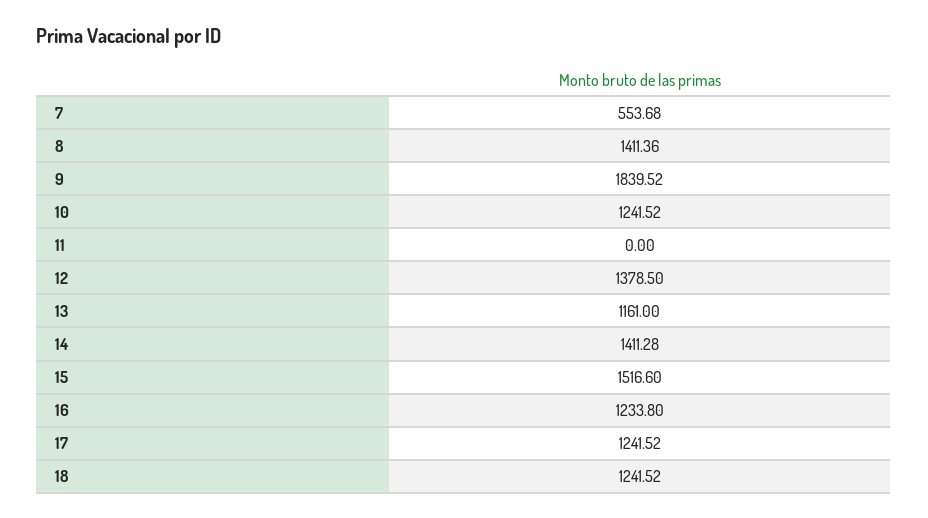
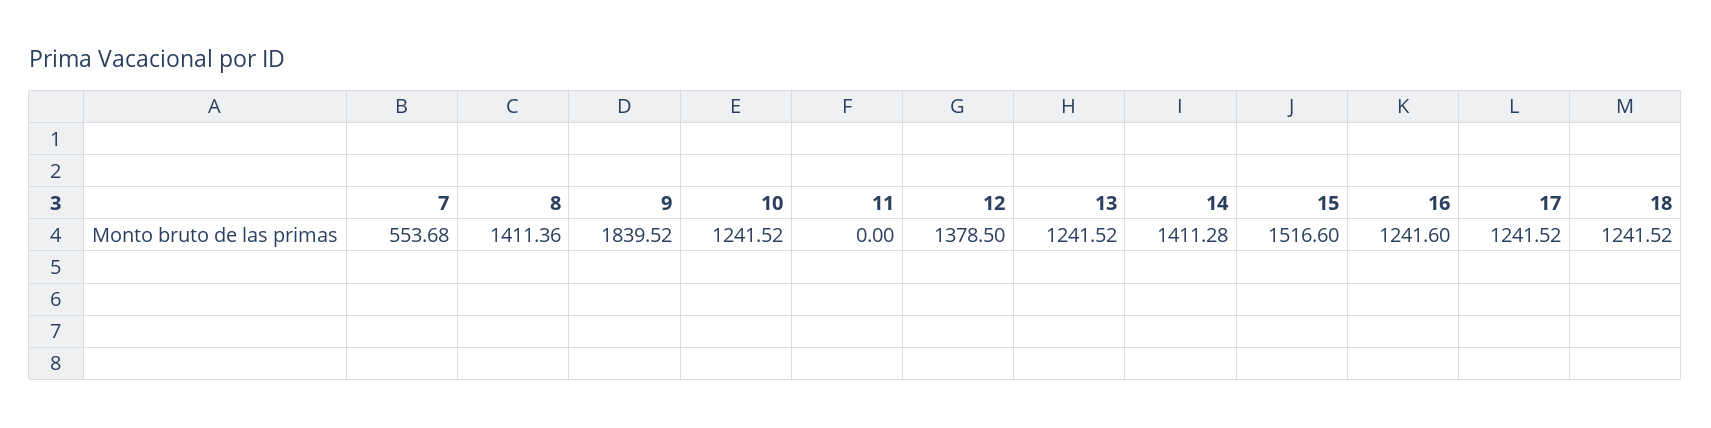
13: 1161 -> 1241.52
16: 1233.8 -> 1241.6

